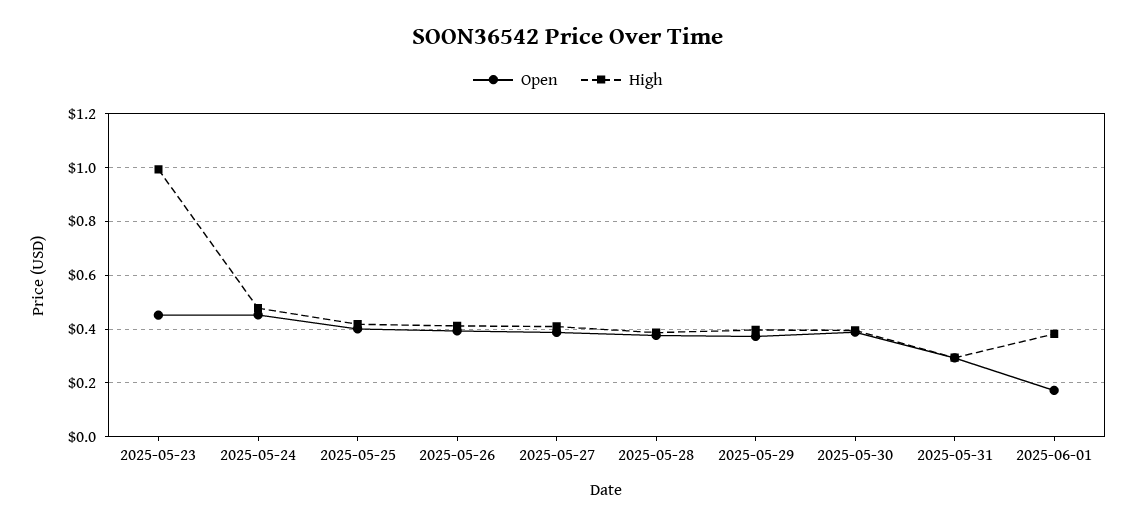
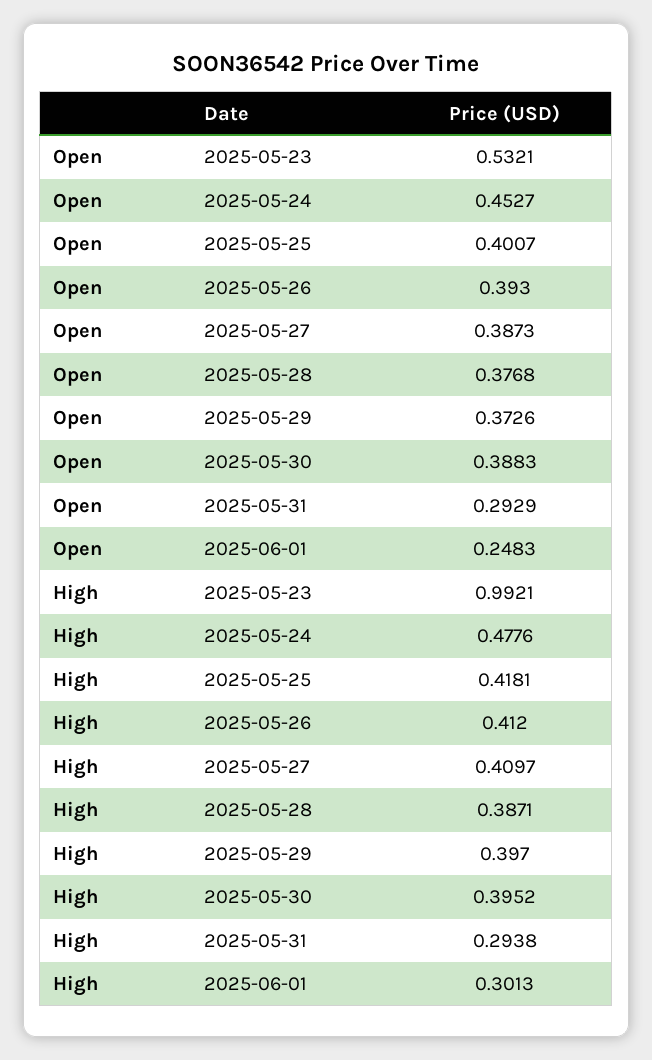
Open, 2025-05-23: 0.45 -> 0.5321
Open, 2025-06-01: 0.175 -> 0.2483
High, 2025-06-01: 0.375 -> 0.3013

